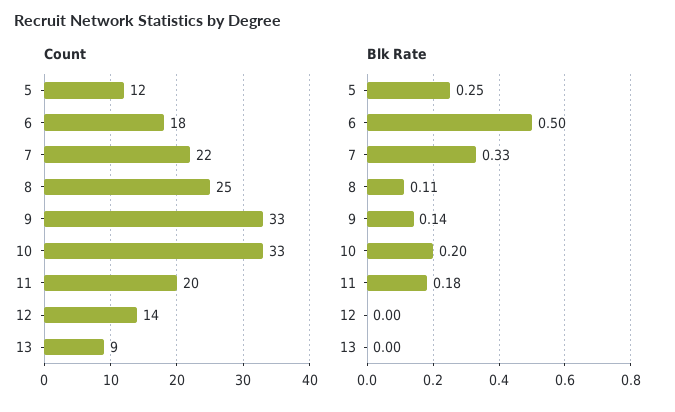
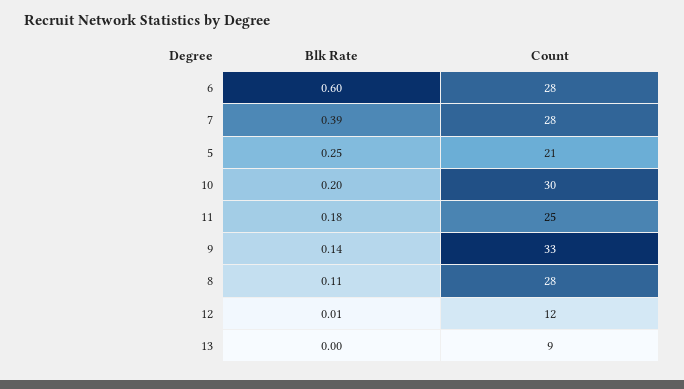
Count, 5: 12 -> 21
Count, 6: 18 -> 28
Count, 7: 22 -> 28
Count, 8: 25 -> 28
Count, 10: 33 -> 30
Count, 11: 20 -> 25
Count, 12: 14 -> 12
Blk Rate, 6: 0.5 -> 0.6
Blk Rate, 7: 0.33 -> 0.39
Blk Rate, 12: 0 -> 0.01

